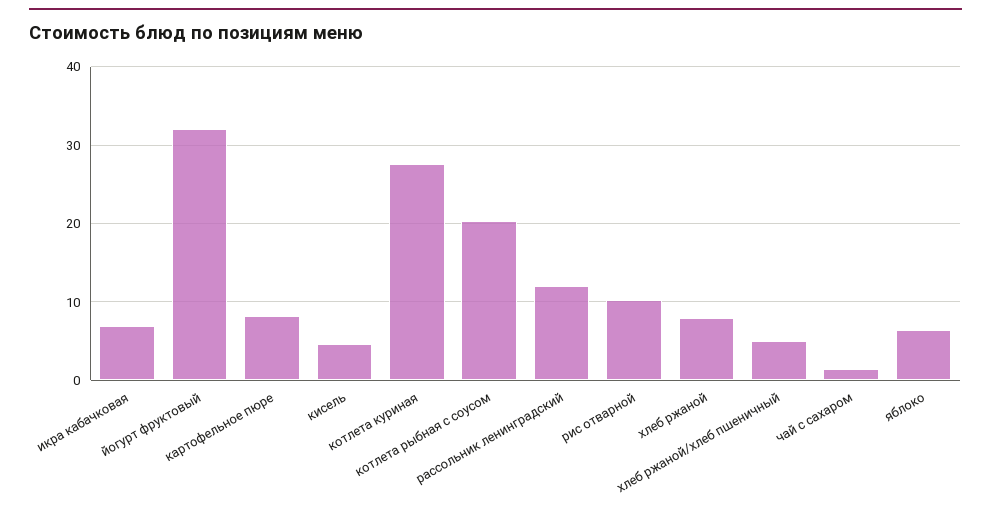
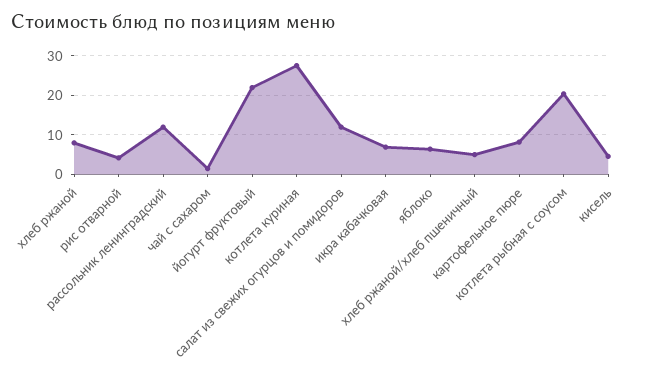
йогурт фруктовый: 32 -> 22
рис отварной: 10 -> 4
салат из свежих огурцов и помидоров: none -> 12

